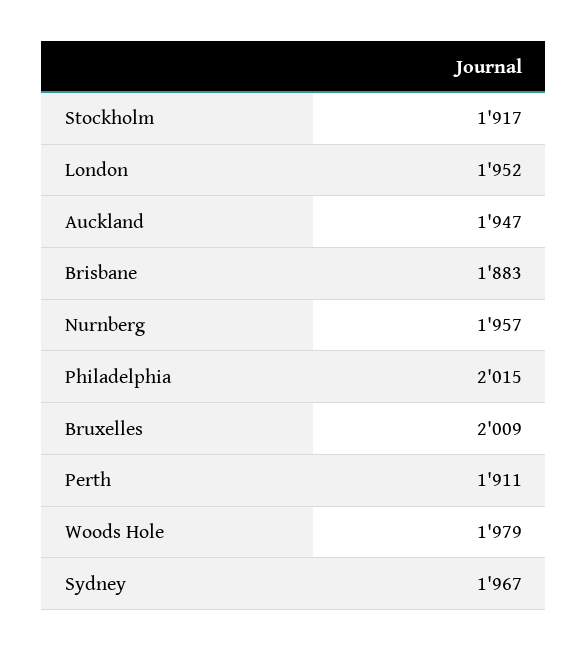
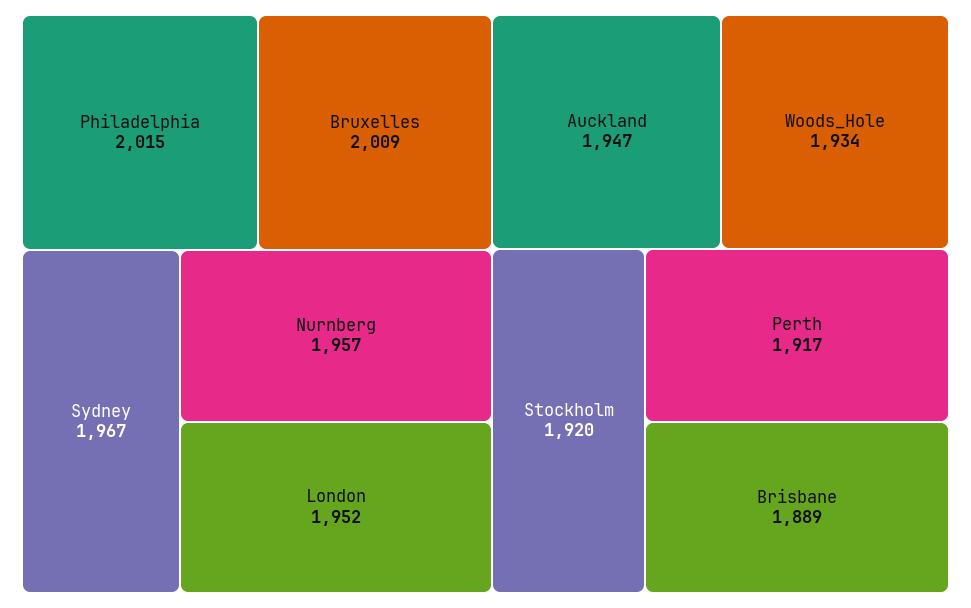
Stockholm: 1917 -> 1920
Brisbane: 1883 -> 1889
Perth: 1911 -> 1917
Woods Hole: 1979 -> 1934

